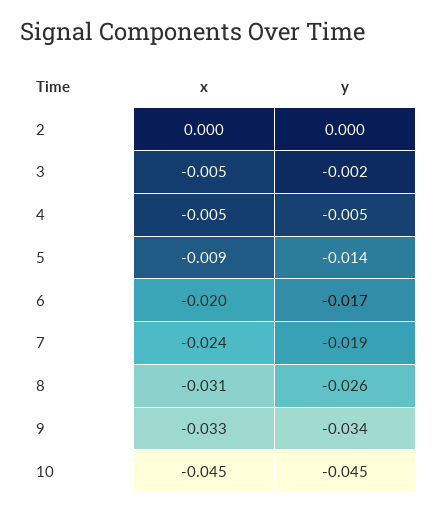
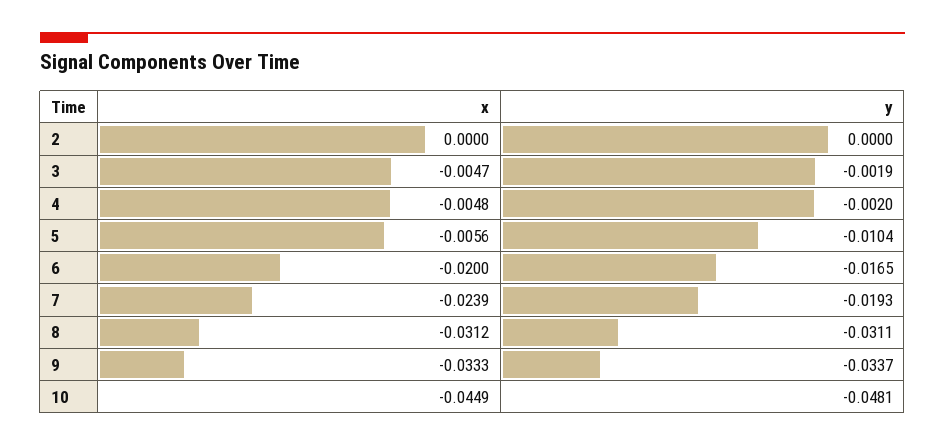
y, 4: -0.005 -> -0.002
x, 5: -0.009 -> -0.0056
y, 5: -0.014 -> -0.0104
y, 8: -0.026 -> -0.0311
y, 10: -0.045 -> -0.0481

